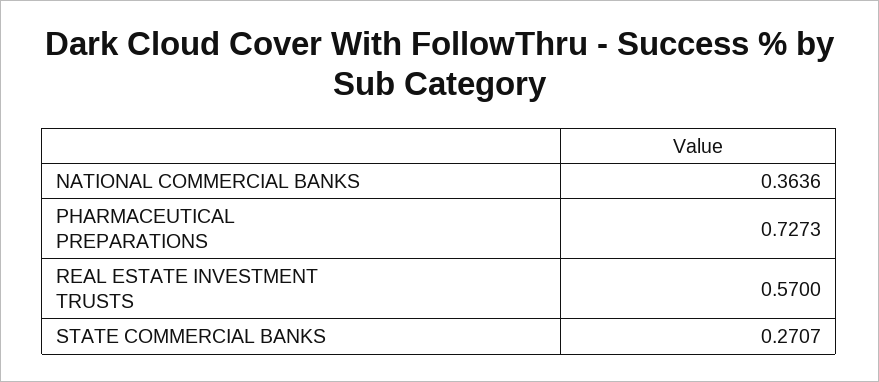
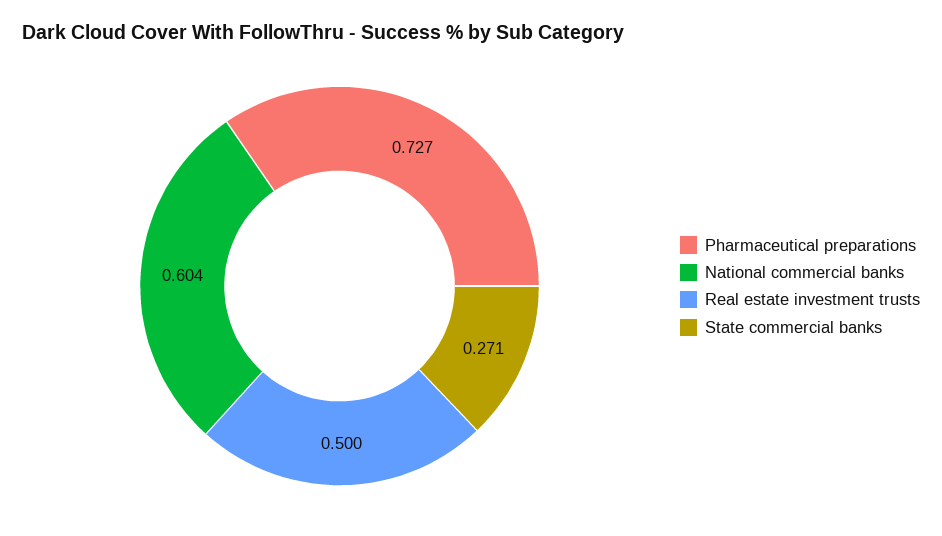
NATIONAL COMMERCIAL BANKS: 0.3636 -> 0.604
REAL ESTATE INVESTMENT TRUSTS: 0.57 -> 0.5

